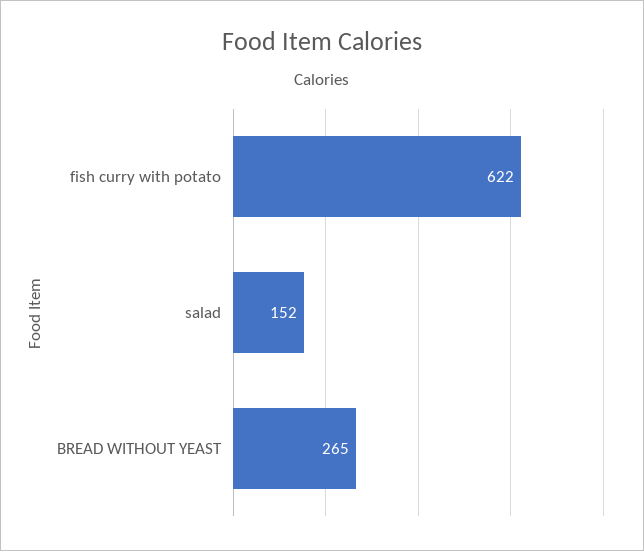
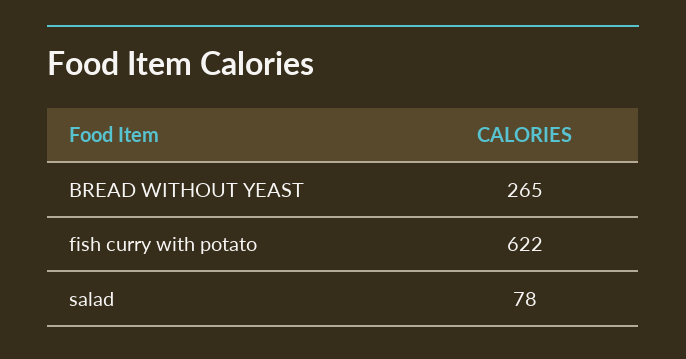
salad: 152 -> 78

